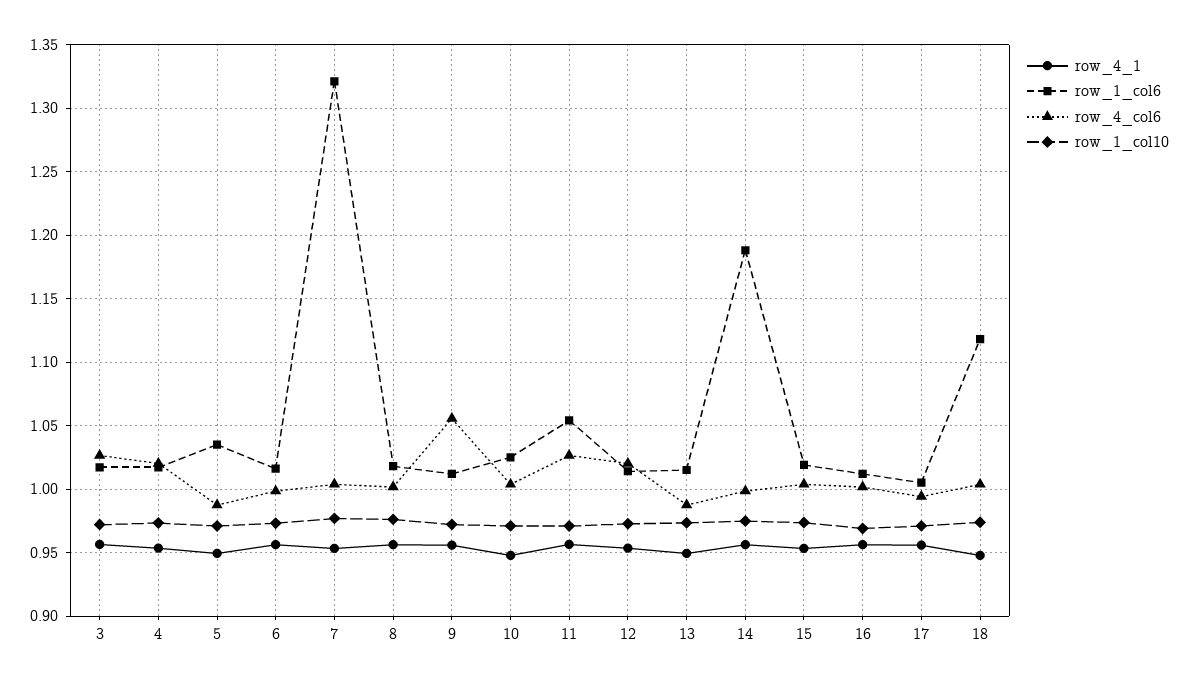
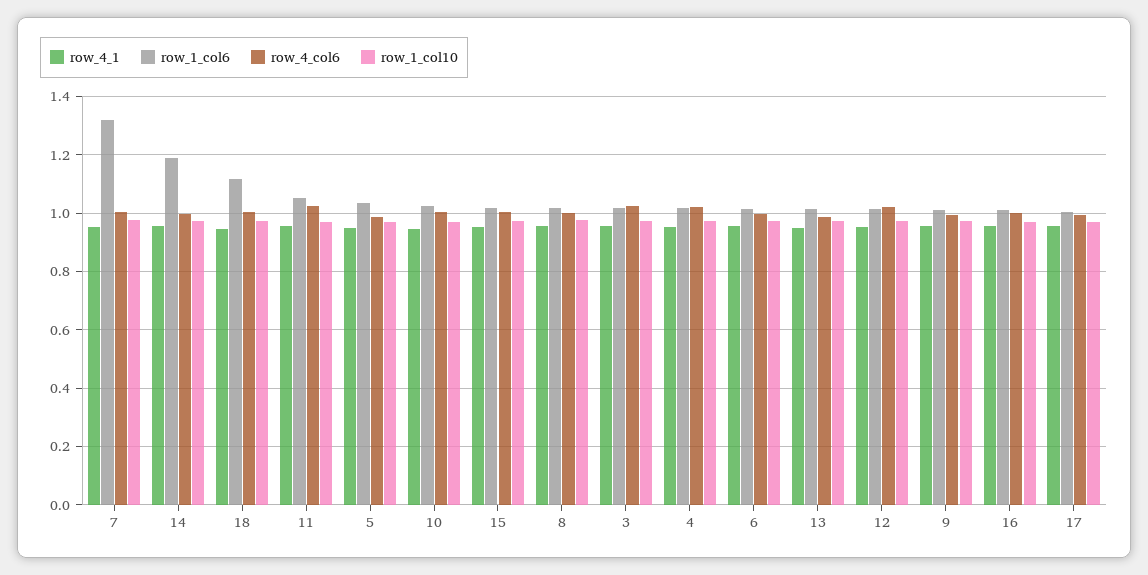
row_4_col6, 9: 1.055 -> 1

